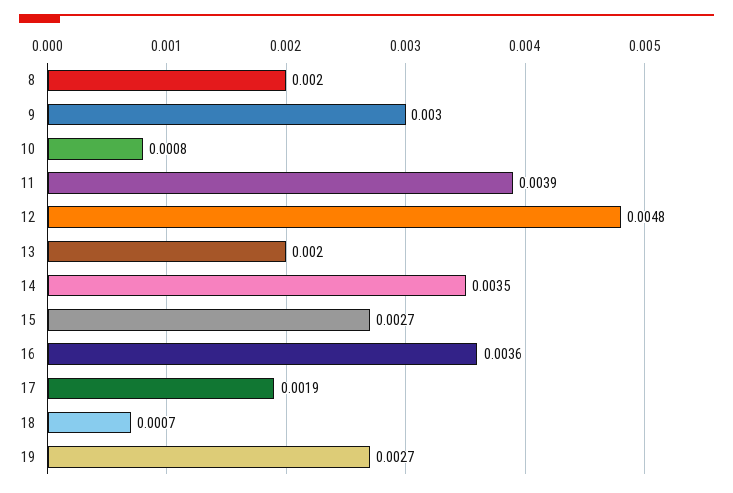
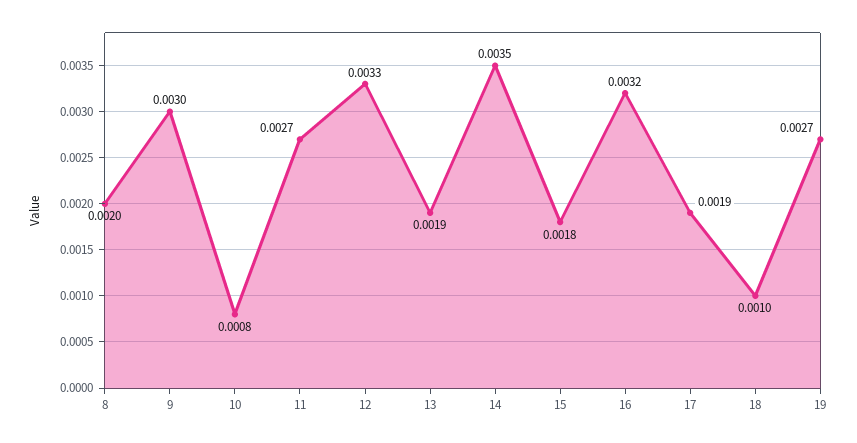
11: 0.0039 -> 0.0027
12: 0.0048 -> 0.0033
13: 0.002 -> 0.0019
15: 0.0027 -> 0.0018
16: 0.0036 -> 0.0032
18: 0.0007 -> 0.001

